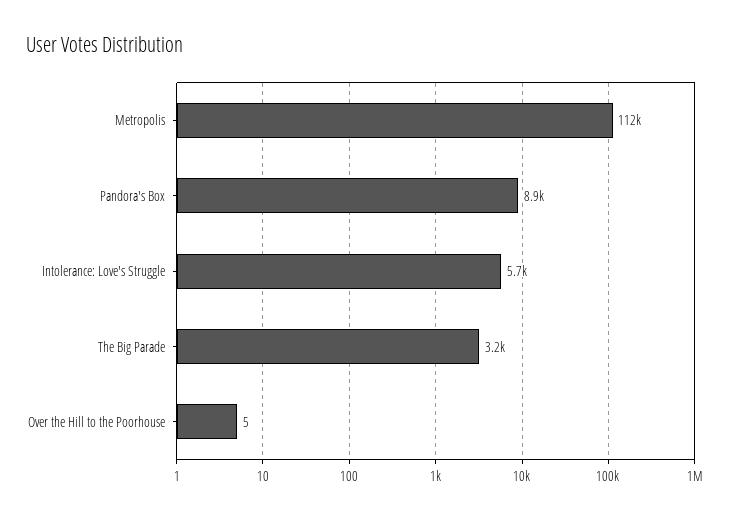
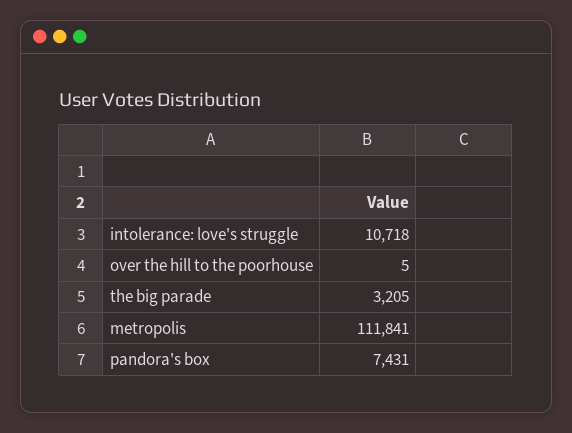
Pandora's Box: 8900 -> 7431
Intolerance: Love's Struggle: 5700 -> 10718

